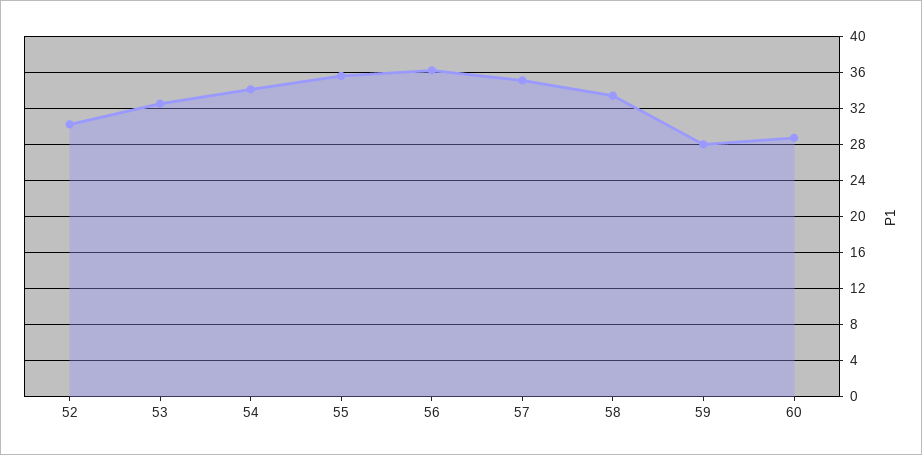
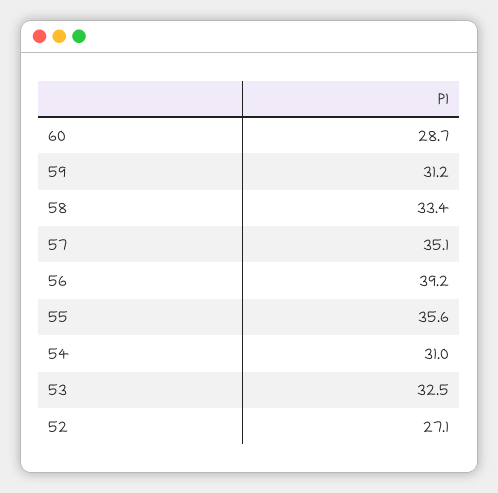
52: 30 -> 27.1
54: 34 -> 31
56: 36 -> 39.2
59: 28 -> 31.2

